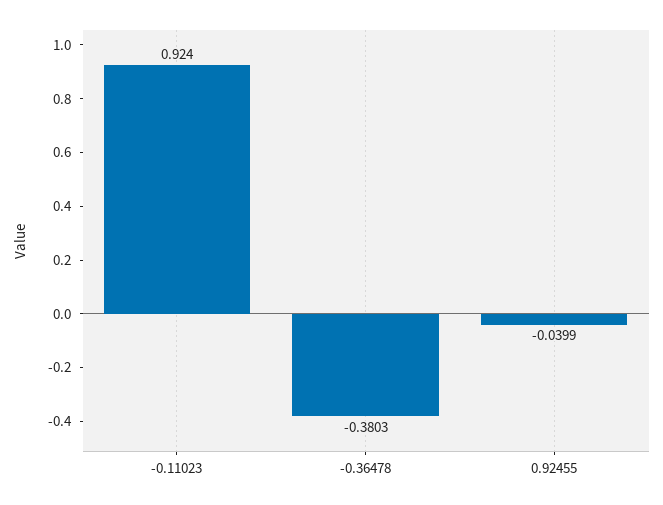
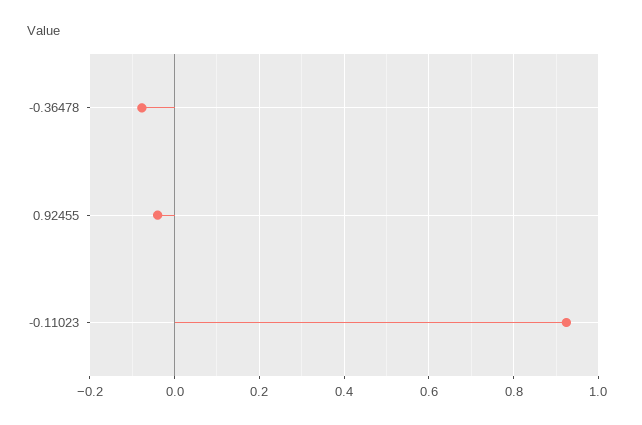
-0.36478: -0.3803 -> -0.08

